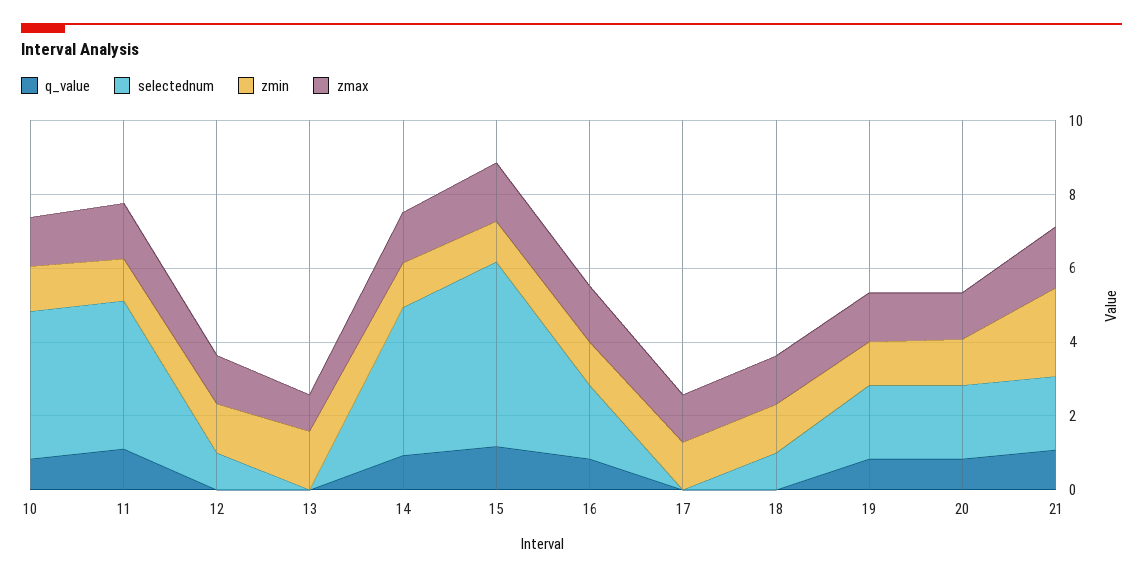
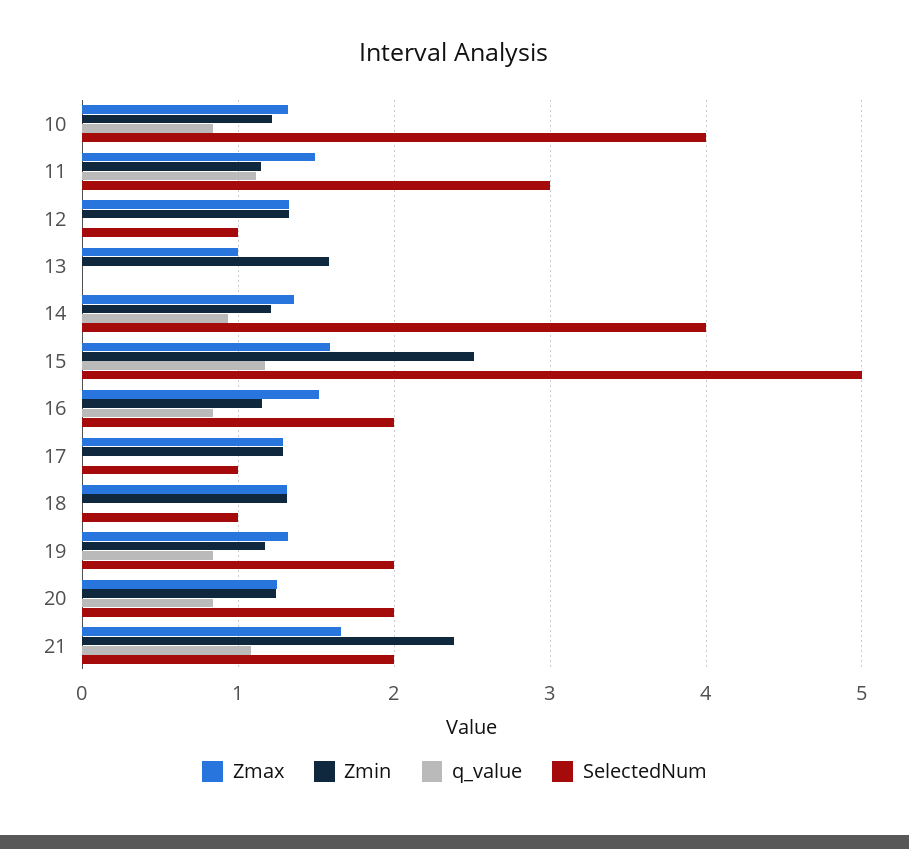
selectednum, 11: 4 -> 3
zmin, 15: 1 -> 2.5
selectednum, 17: 0 -> 1

